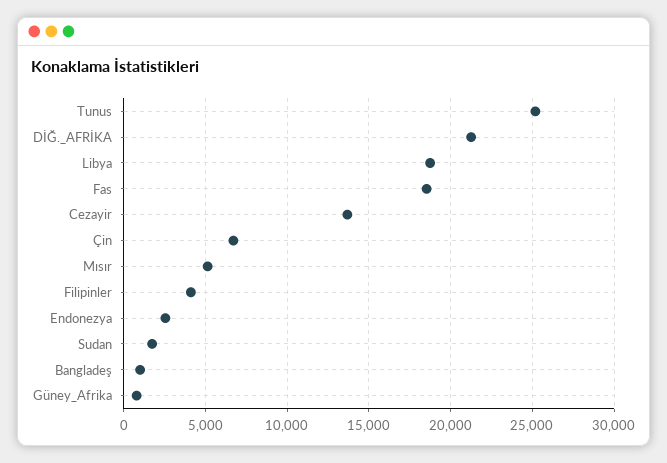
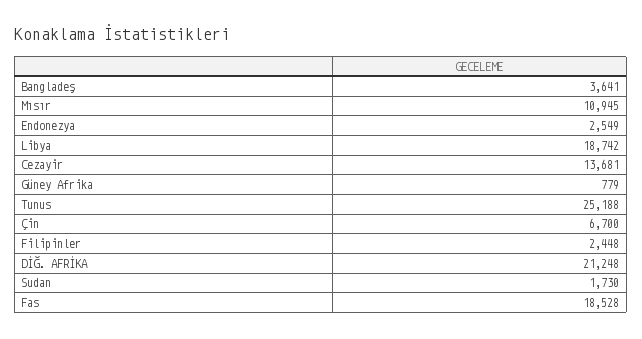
Mısır: 5000 -> 10945
Filipinler: 4000 -> 2448
Bangladeş: 1000 -> 3641

